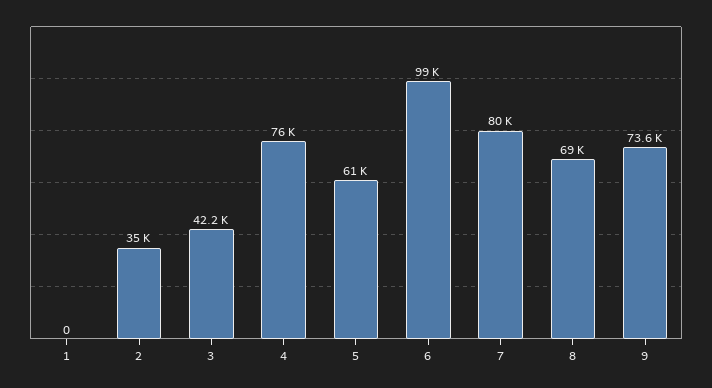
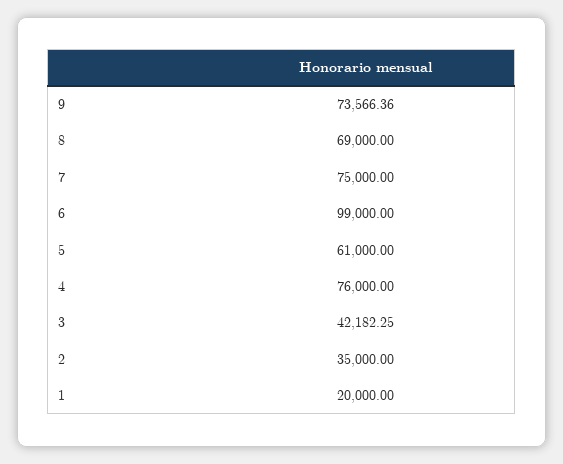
1: 0 -> 20000
7: 80000 -> 75000

